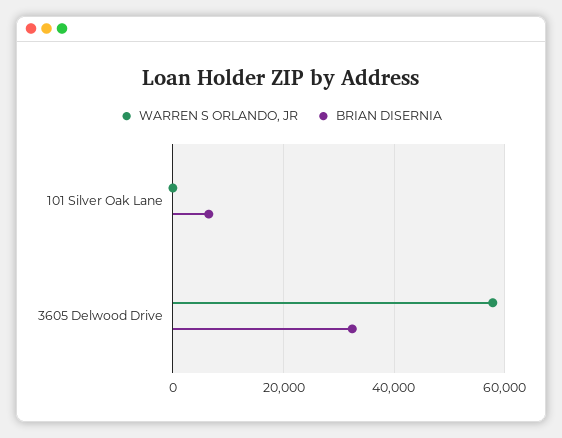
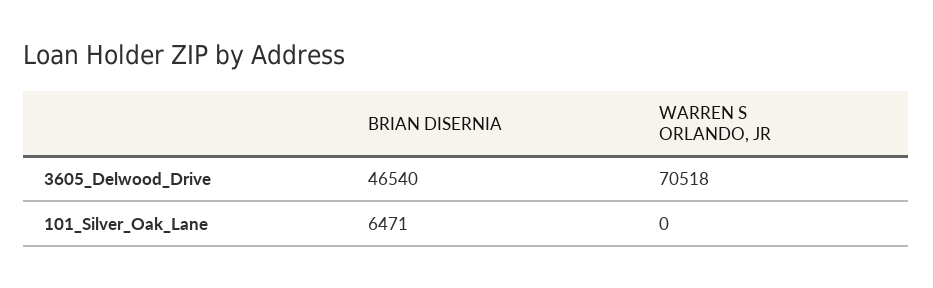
WARREN S ORLANDO, JR, 3605 Delwood Drive: 58000 -> 70518
BRIAN DISERNIA, 3605 Delwood Drive: 32000 -> 46540

